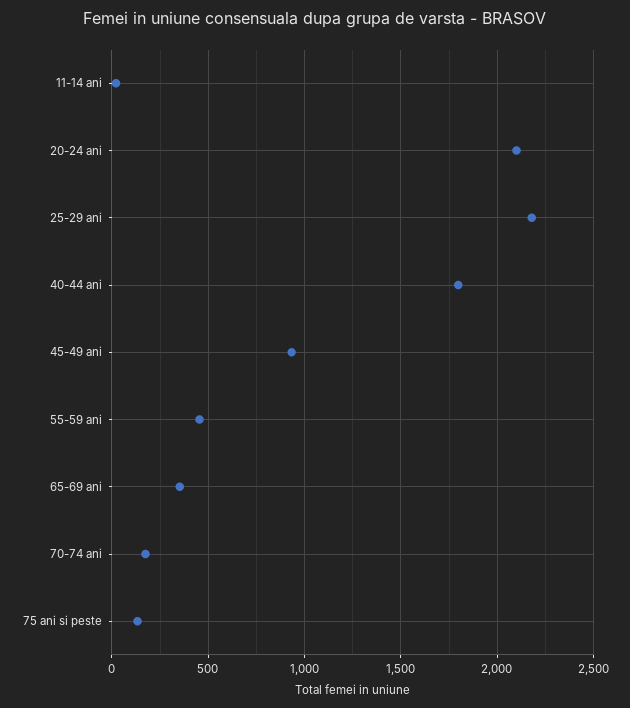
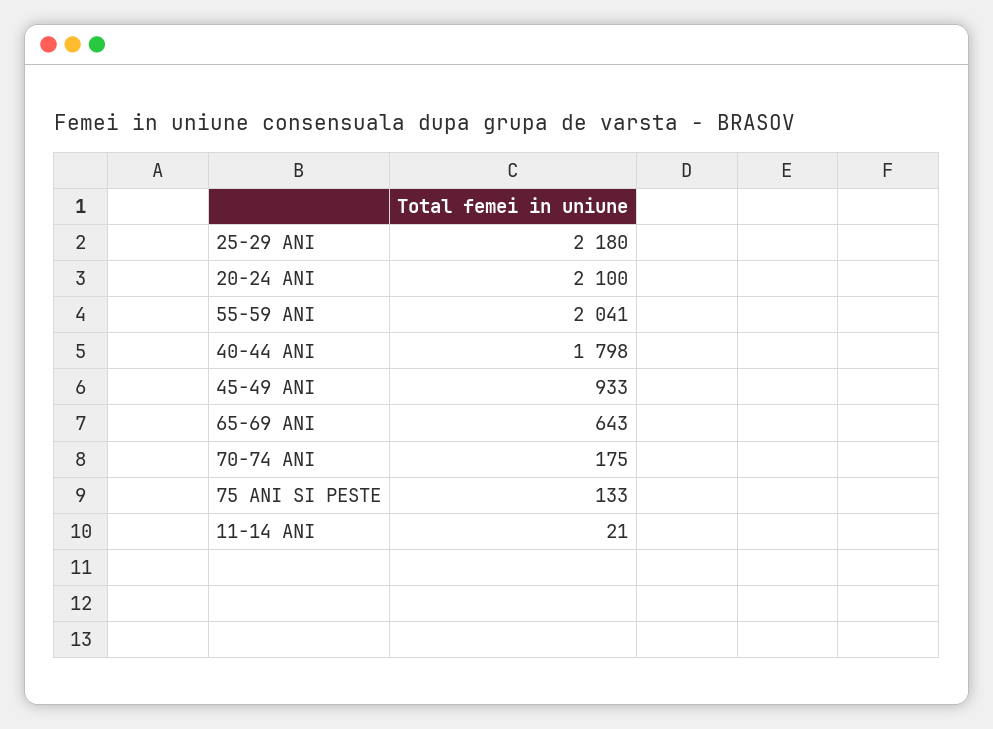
55-59 ani: 450 -> 2041
65-69 ani: 350 -> 643

